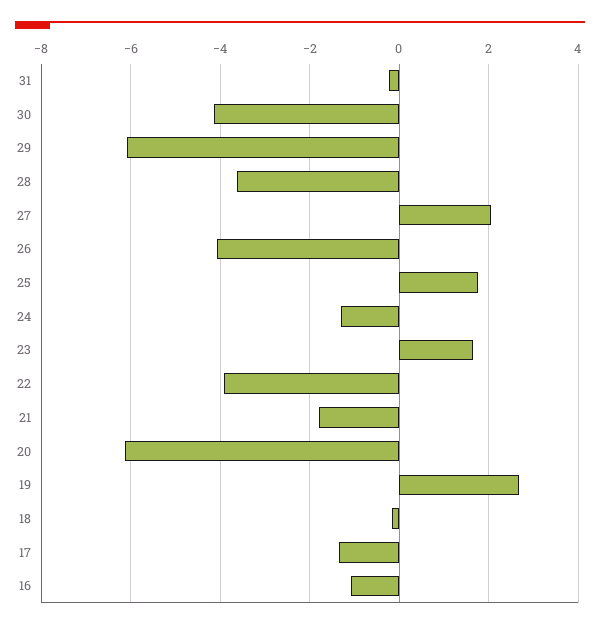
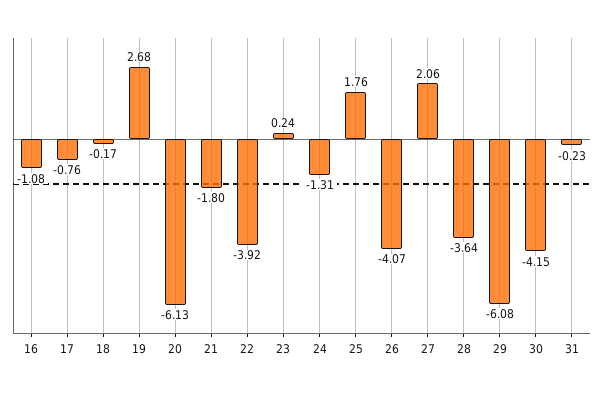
23: 1.6 -> 0.24
17: -1.4 -> -0.76

